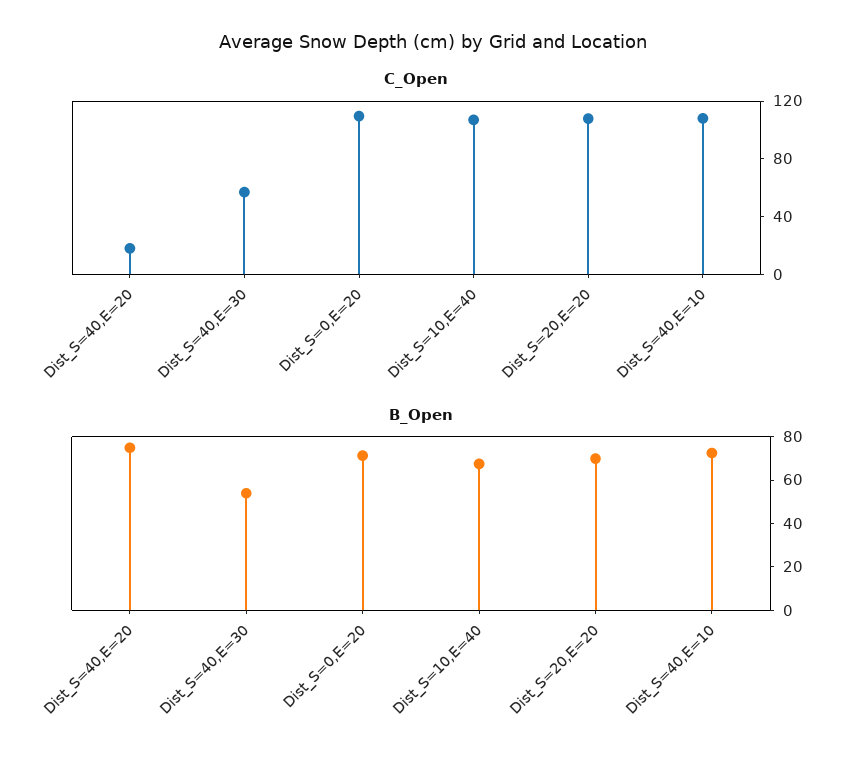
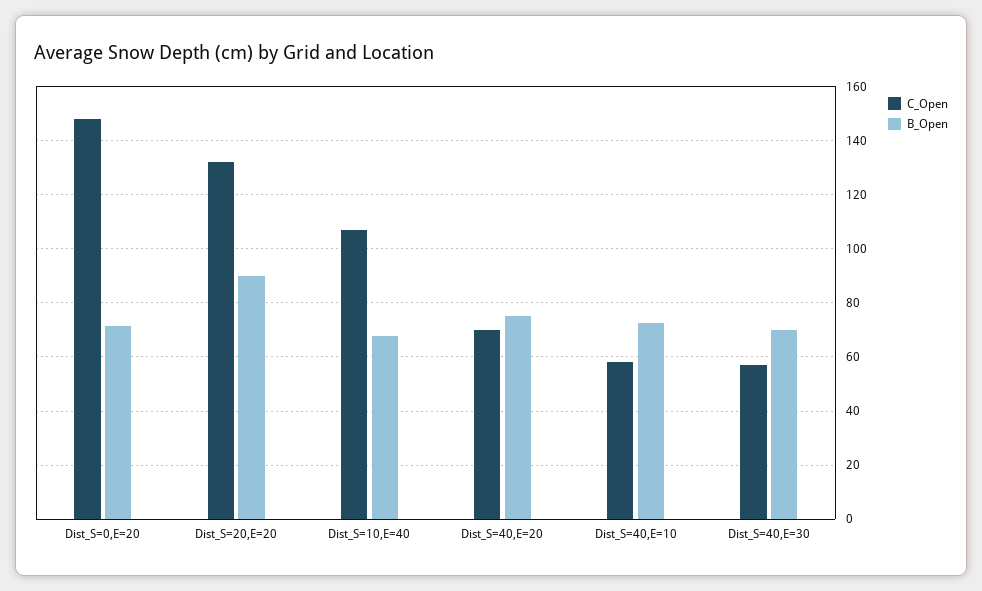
C_Open, Dist_S=40,E=20: 20 -> 70
C_Open, Dist_S=0,E=20: 110 -> 147.5
C_Open, Dist_S=20,E=20: 110 -> 132.5
C_Open, Dist_S=40,E=10: 110 -> 57.5
B_Open, Dist_S=40,E=30: 55 -> 70
B_Open, Dist_S=20,E=20: 70 -> 90

